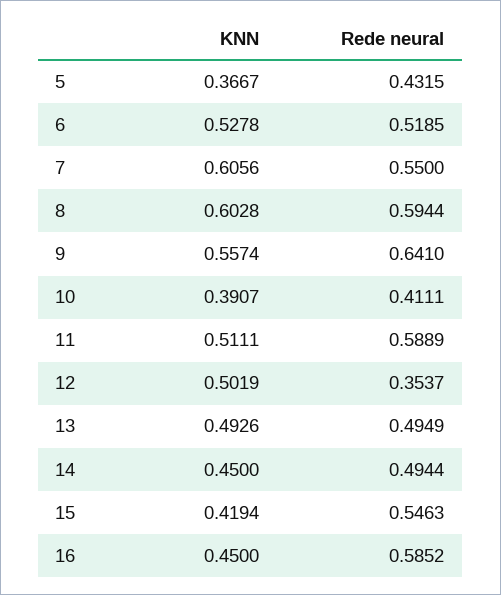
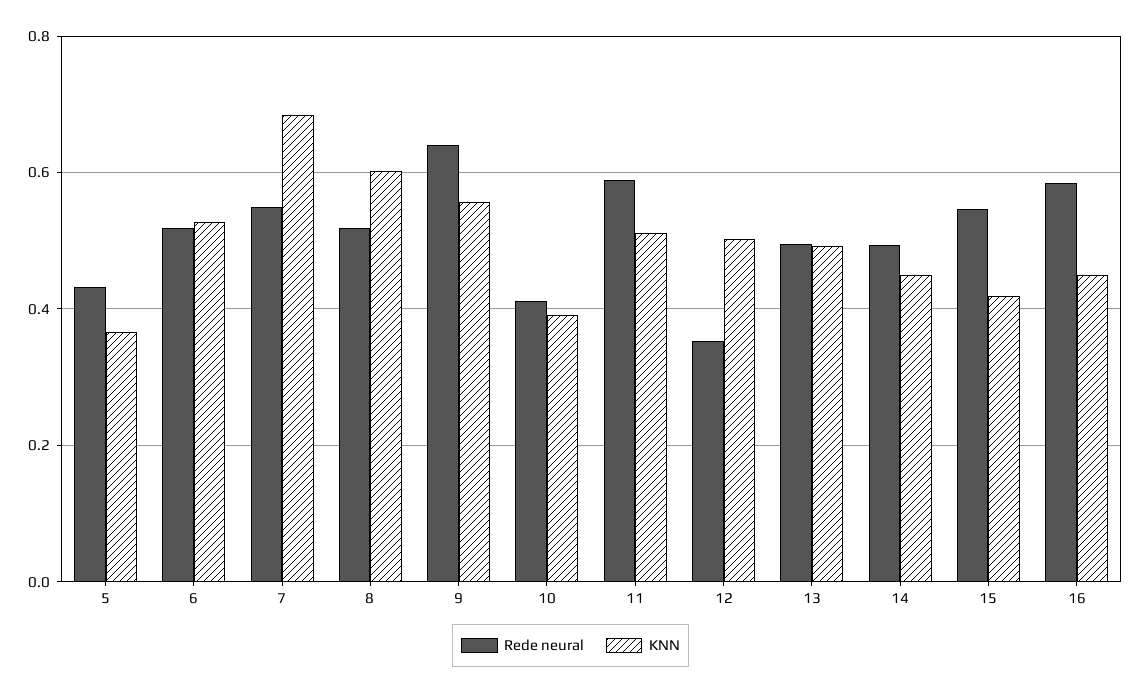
KNN, 7: 0.6056 -> 0.68
Rede neural, 8: 0.5944 -> 0.52

